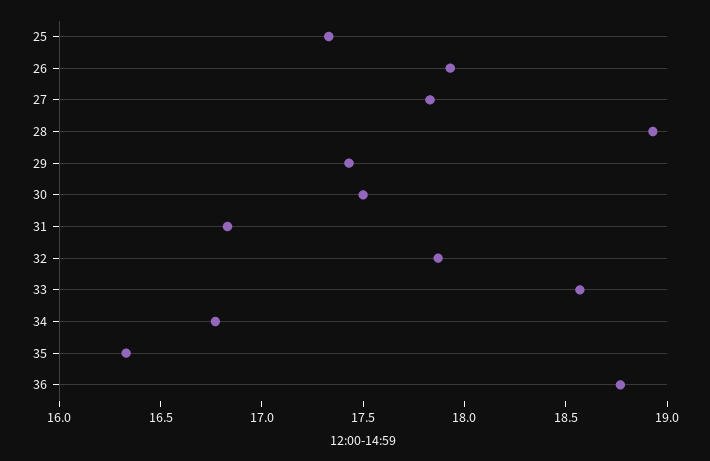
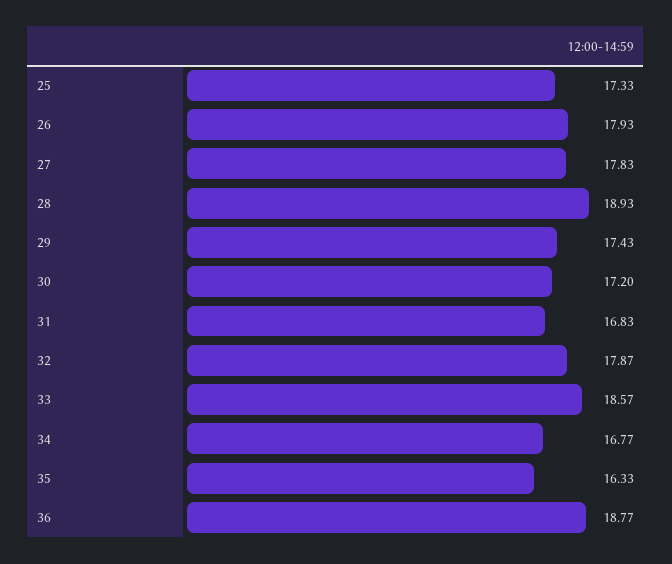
30: 17.5 -> 17.2

